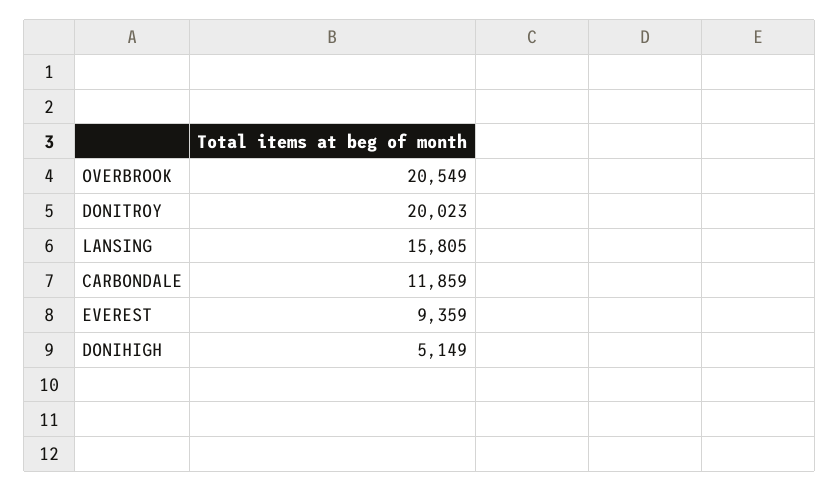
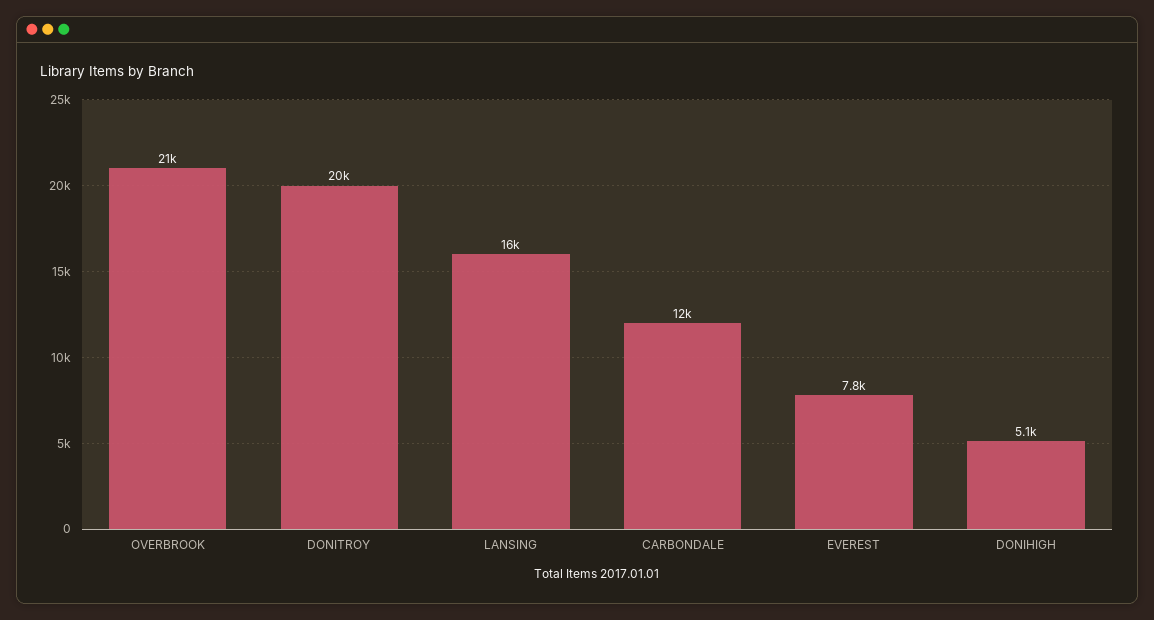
EVEREST: 9359 -> 7800

